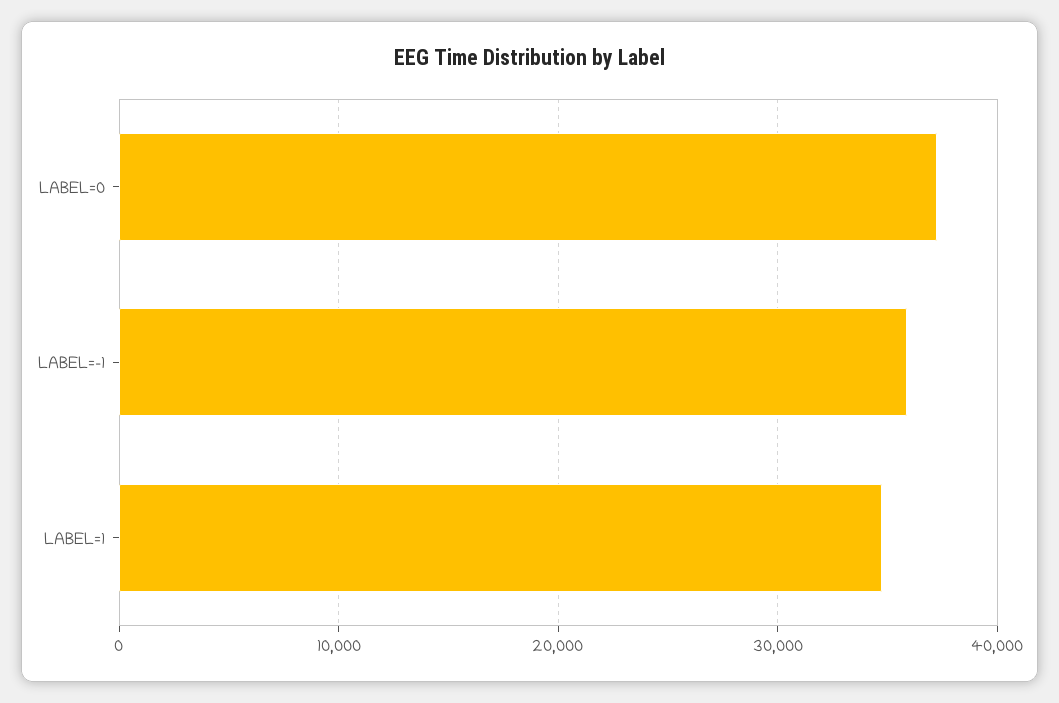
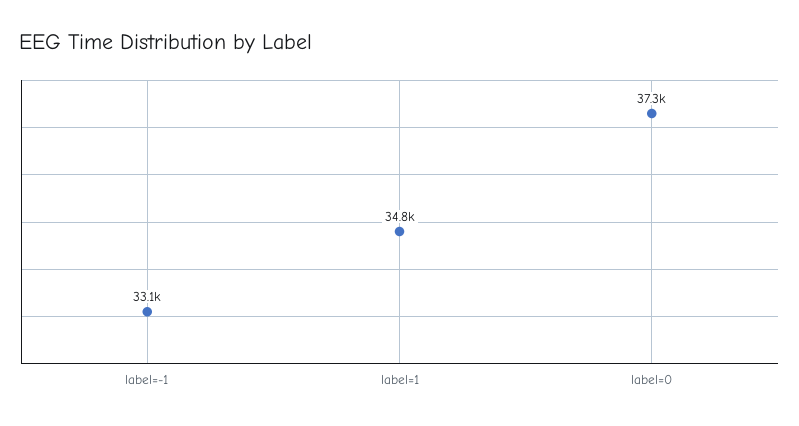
LABEL=-1: 36000 -> 33100

